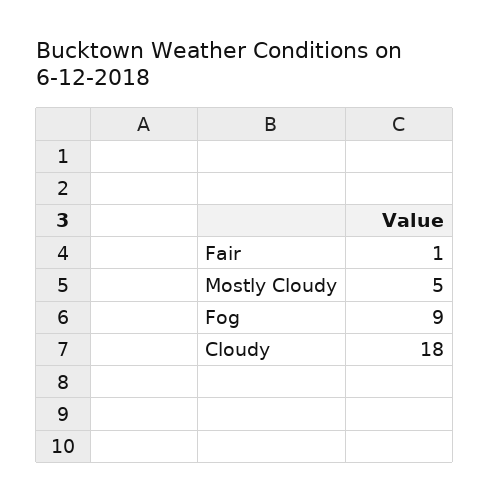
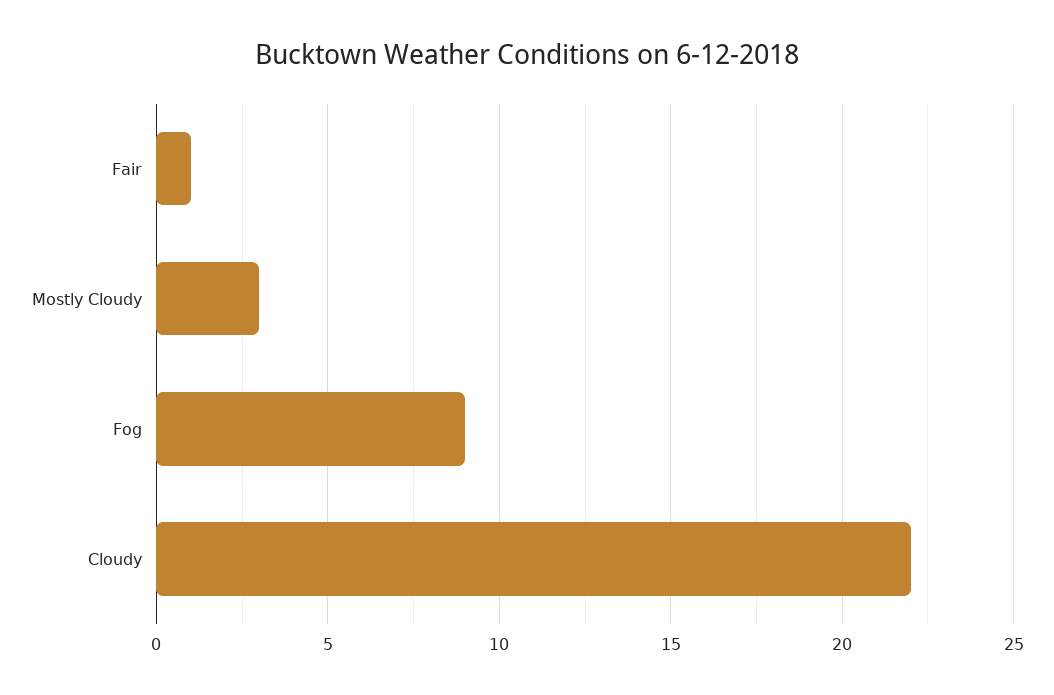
Mostly Cloudy: 5 -> 3
Cloudy: 18 -> 22

